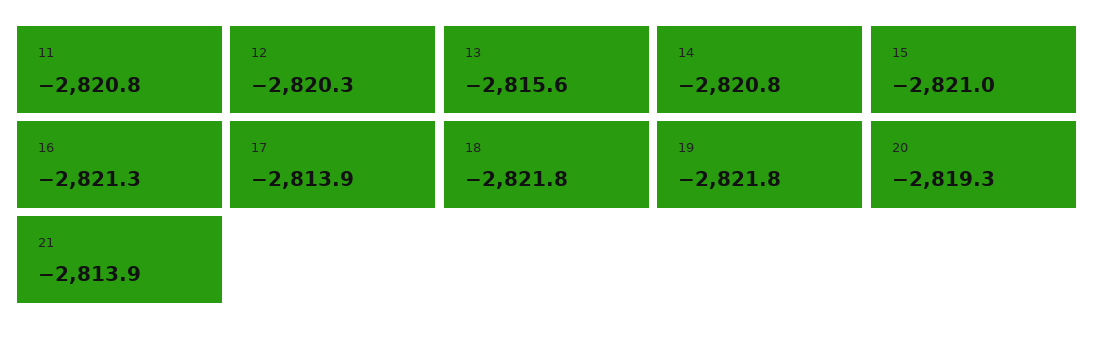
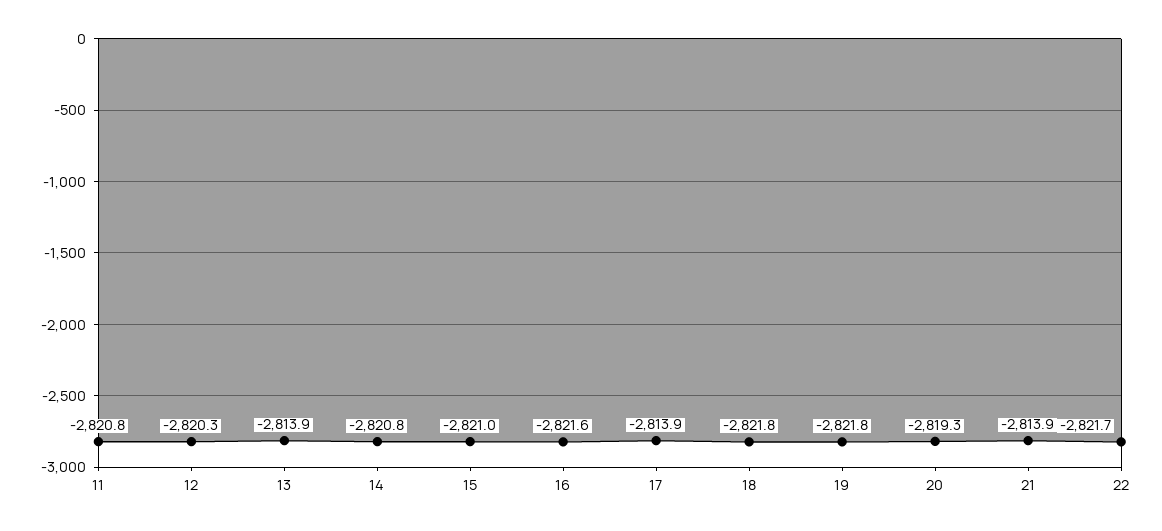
13: -2815.6 -> -2813.9
16: -2821.3 -> -2821.6
22: none -> -2821.7

